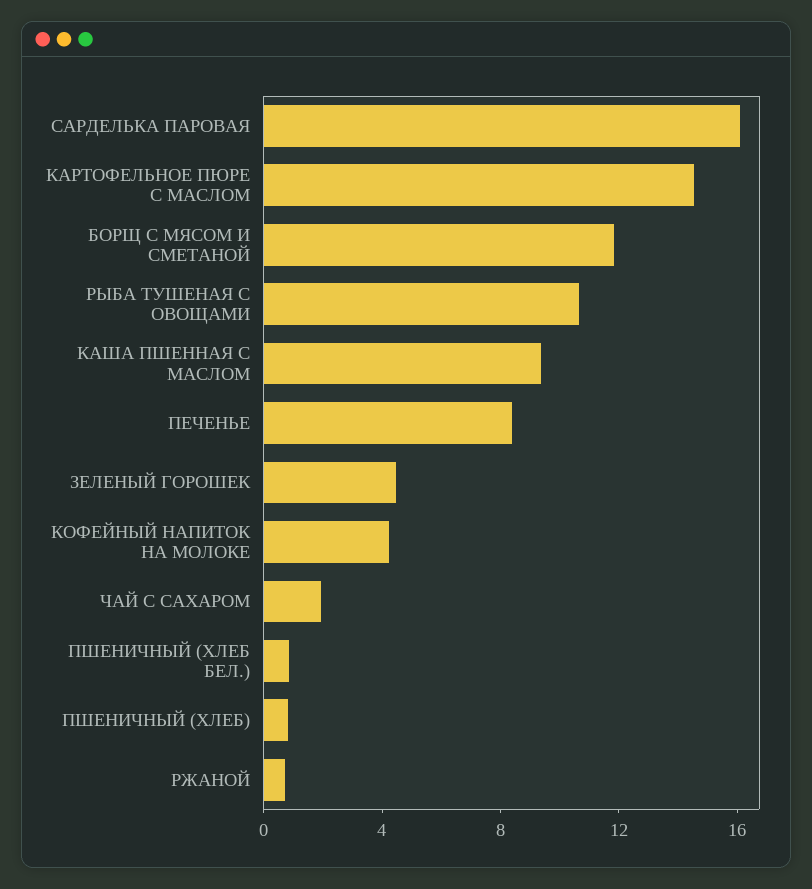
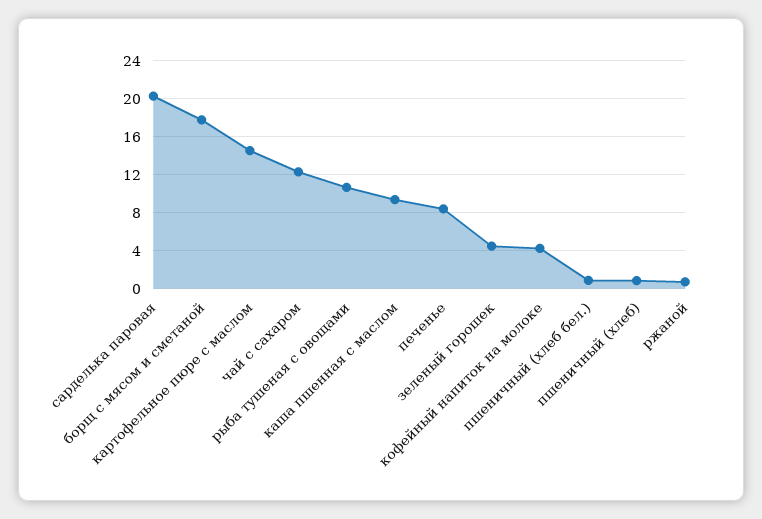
САРДЕЛЬКА ПАРОВАЯ: 16 -> 20
БОРЩ С МЯСОМ И СМЕТАНОЙ: 12 -> 18
ЧАЙ С САХАРОМ: 2 -> 12

